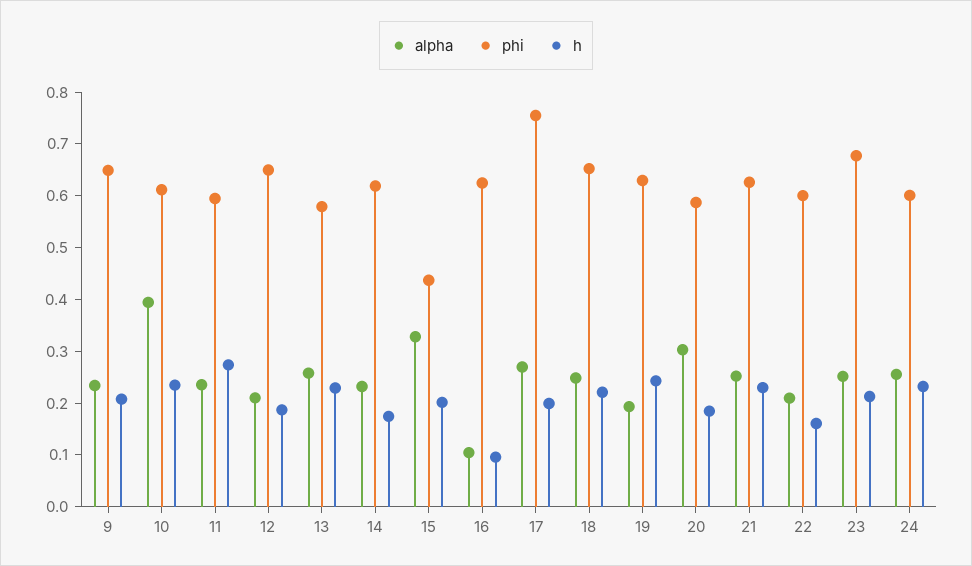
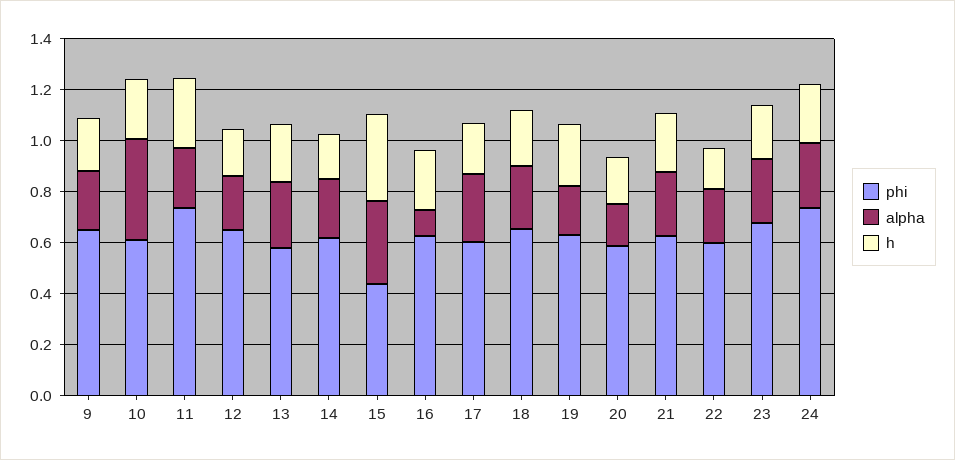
phi, 11: 0.6 -> 0.75
h, 15: 0.2 -> 0.35
h, 16: 0.1 -> 0.25
phi, 17: 0.76 -> 0.6
alpha, 20: 0.3 -> 0.15
phi, 24: 0.6 -> 0.75

